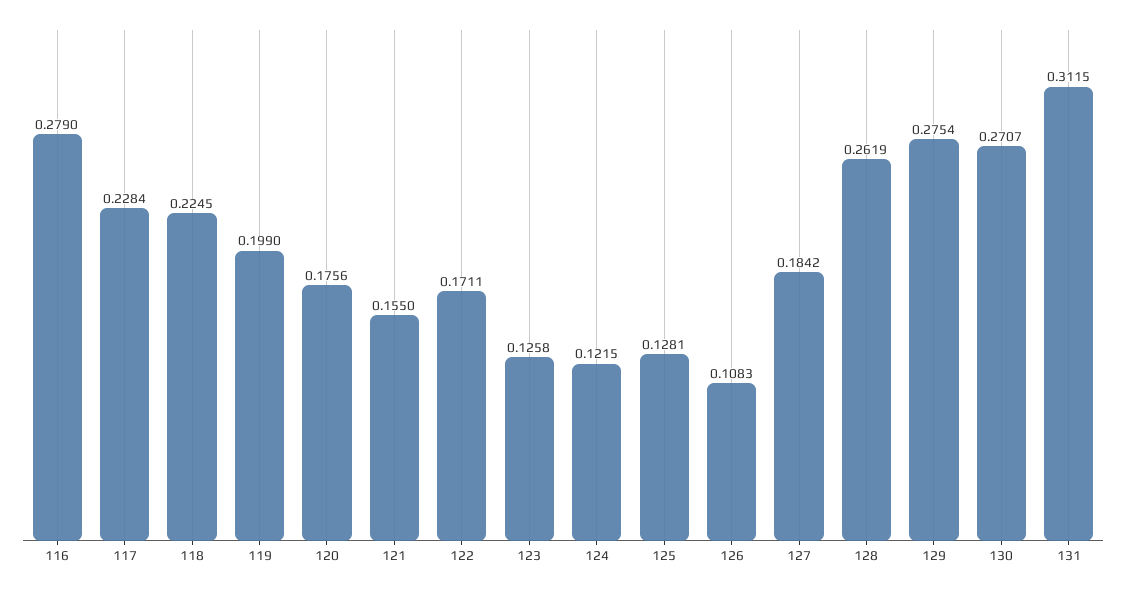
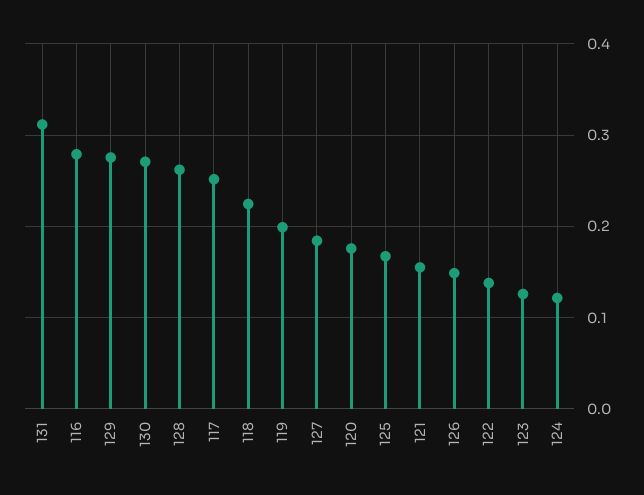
117: 0.2284 -> 0.25
122: 0.1711 -> 0.14
125: 0.1281 -> 0.17
126: 0.1083 -> 0.15

